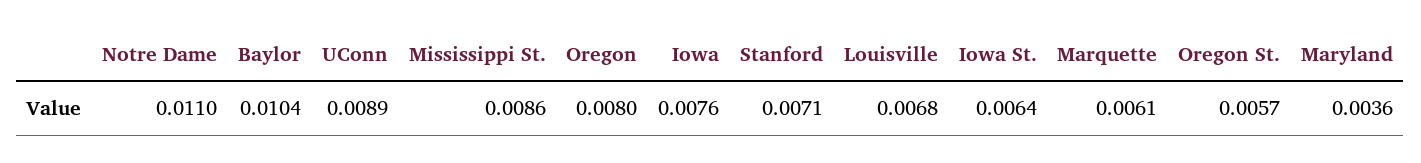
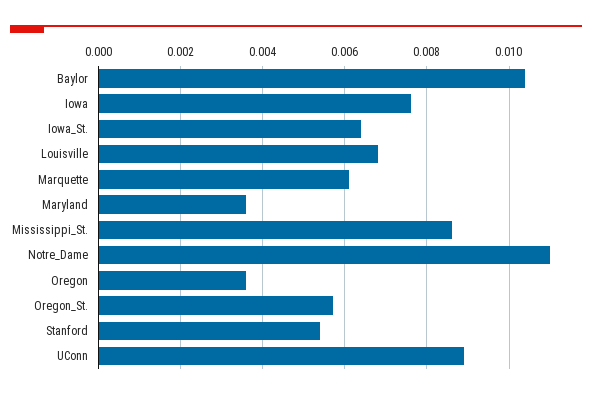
Oregon: 0.008 -> 0.0035
Stanford: 0.0071 -> 0.0055

